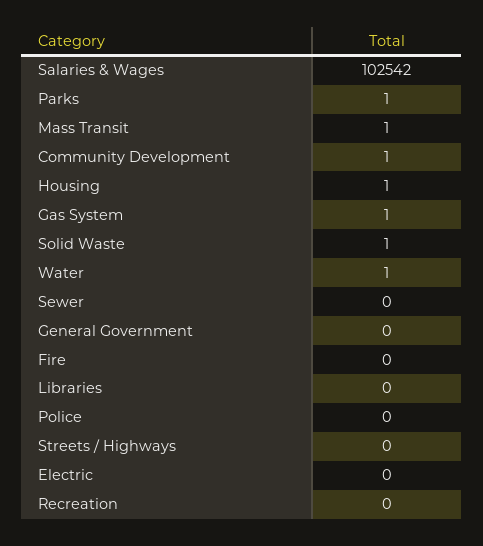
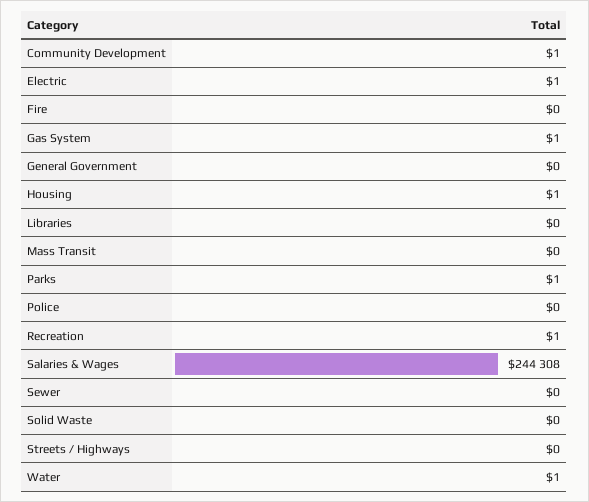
Salaries & Wages: 102542 -> 244308
Mass Transit: 1 -> 0
Solid Waste: 1 -> 0
Electric: 0 -> 1
Recreation: 0 -> 1

